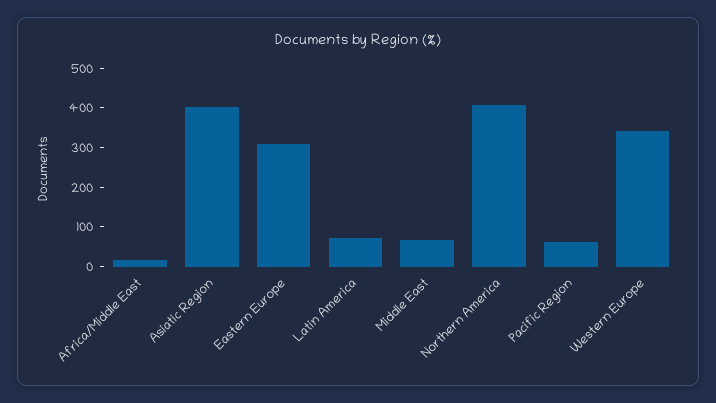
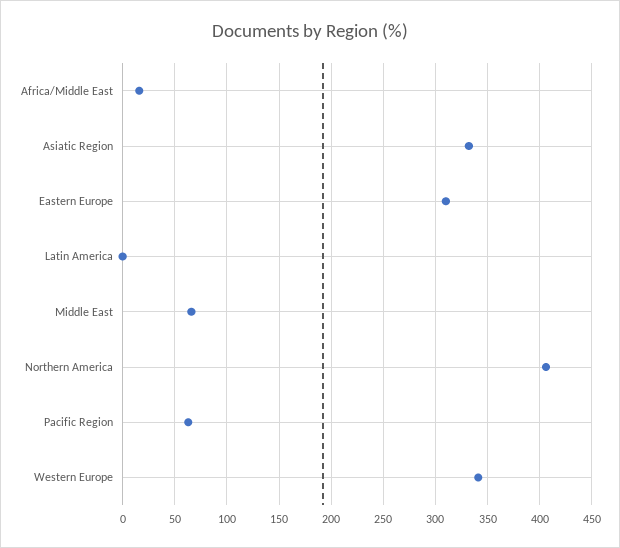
Asiatic Region: 400 -> 330
Latin America: 75 -> 0

